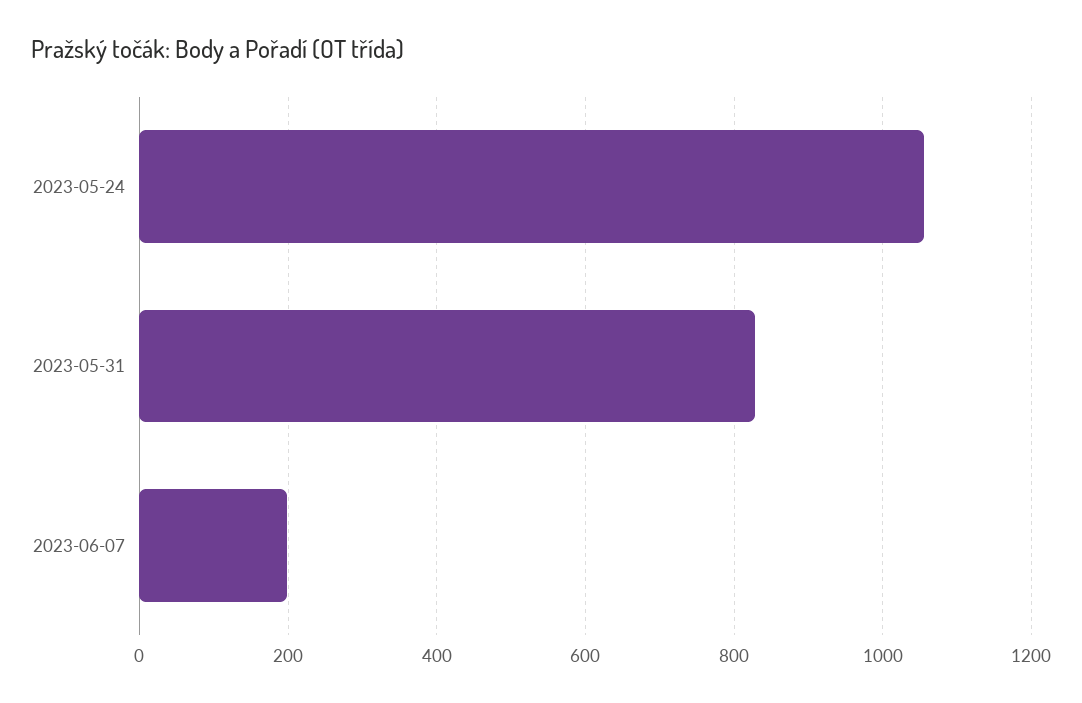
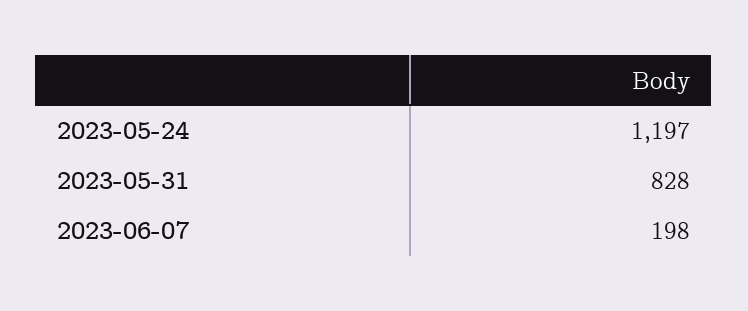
2023-05-24: 1060 -> 1197

